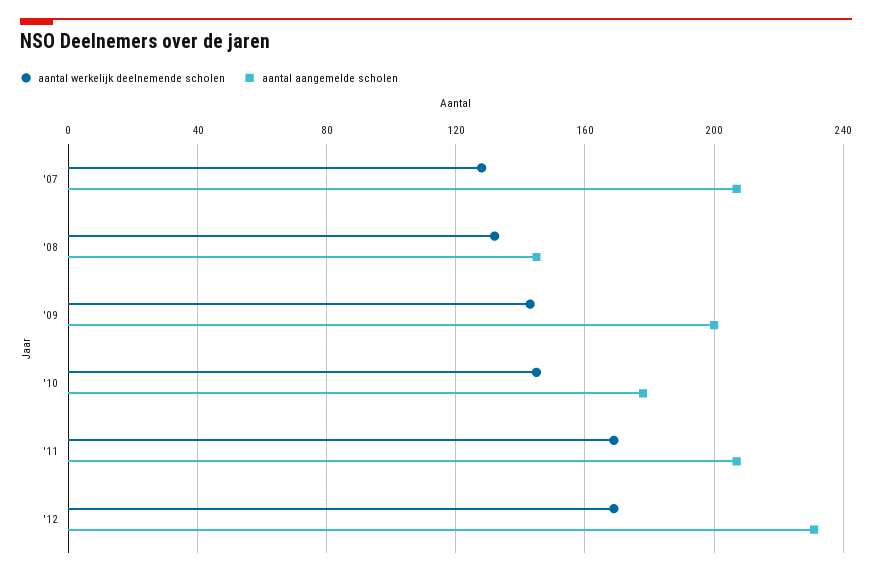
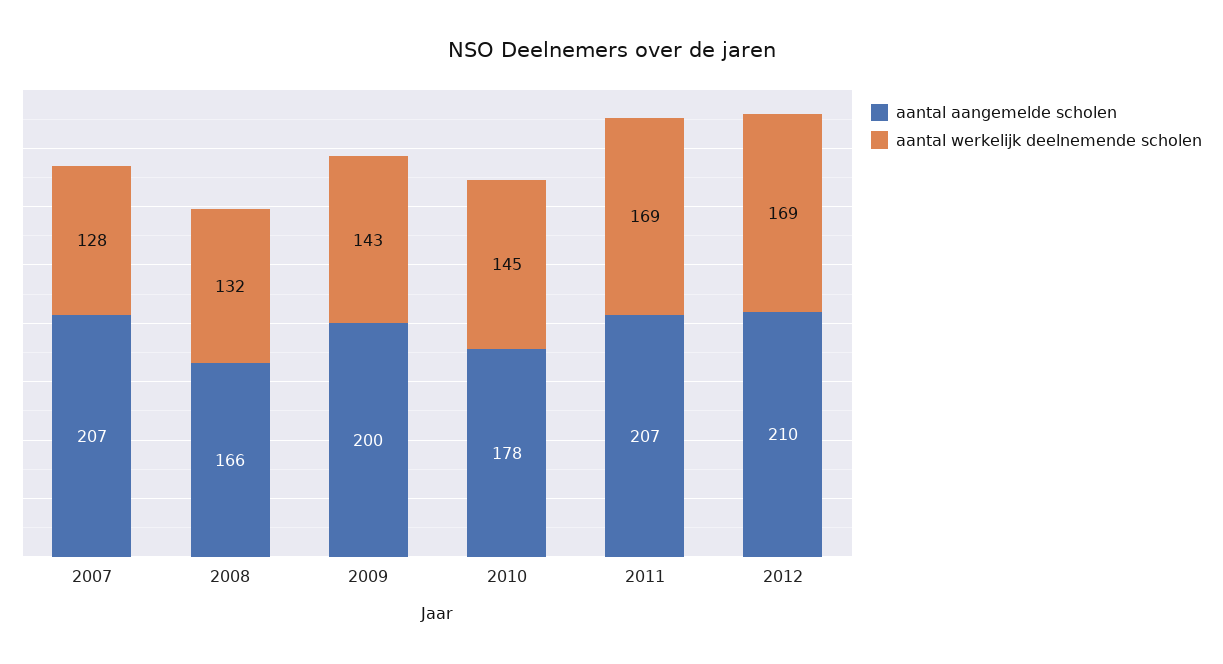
aantal aangemelde scholen, '08: 145 -> 166
aantal aangemelde scholen, '12: 230 -> 210

